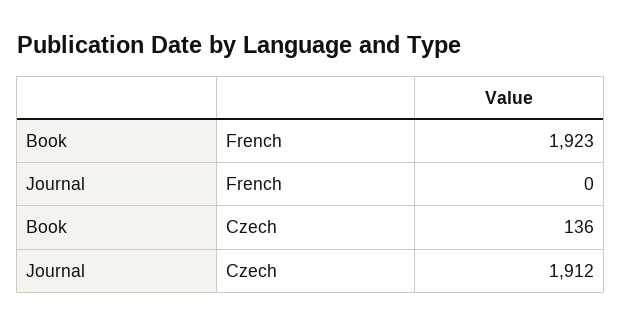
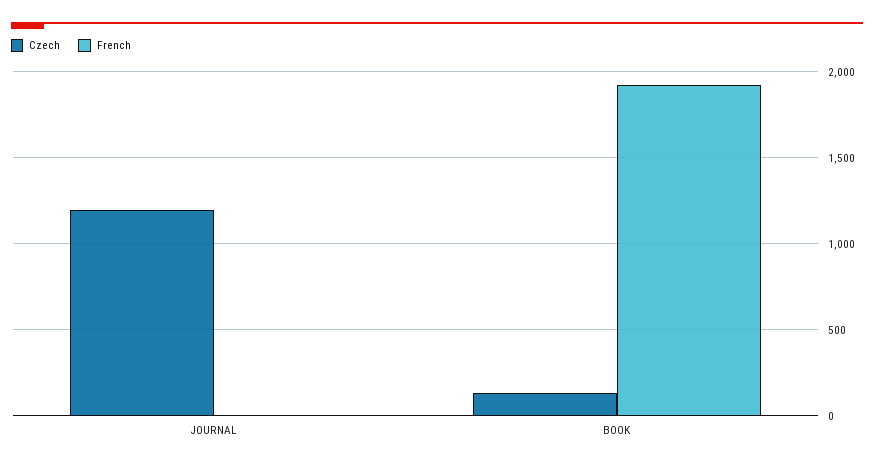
Czech, Journal: 1912 -> 1200

